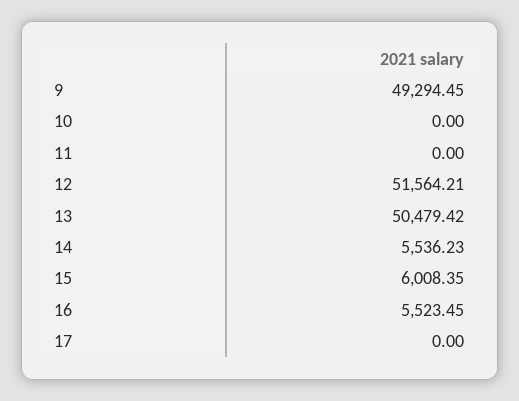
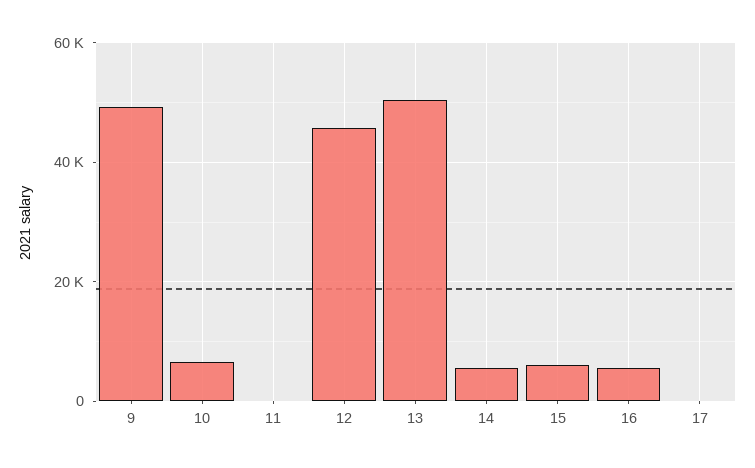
10: 0 -> 6000
12: 51564.21 -> 46000

